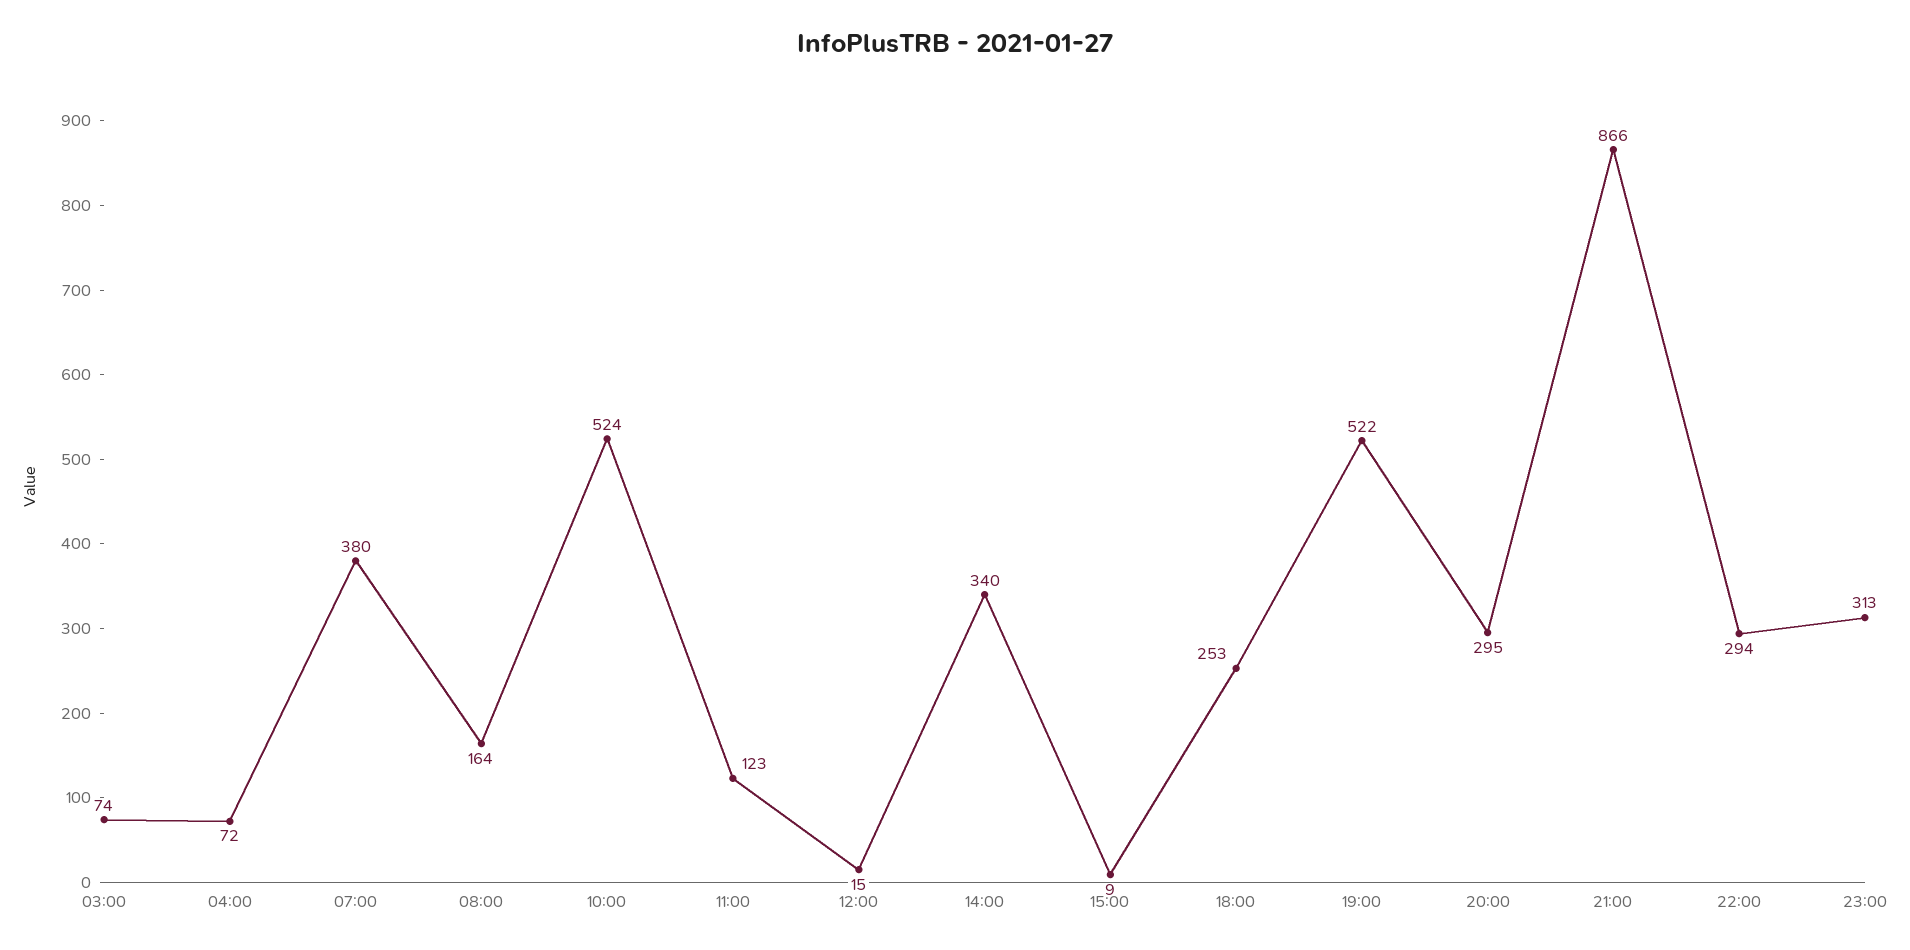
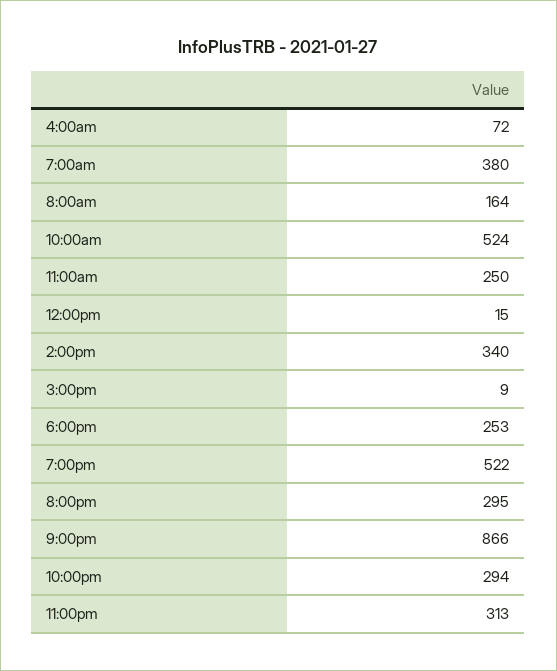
03:00: 74 -> none
11:00: 123 -> 250

